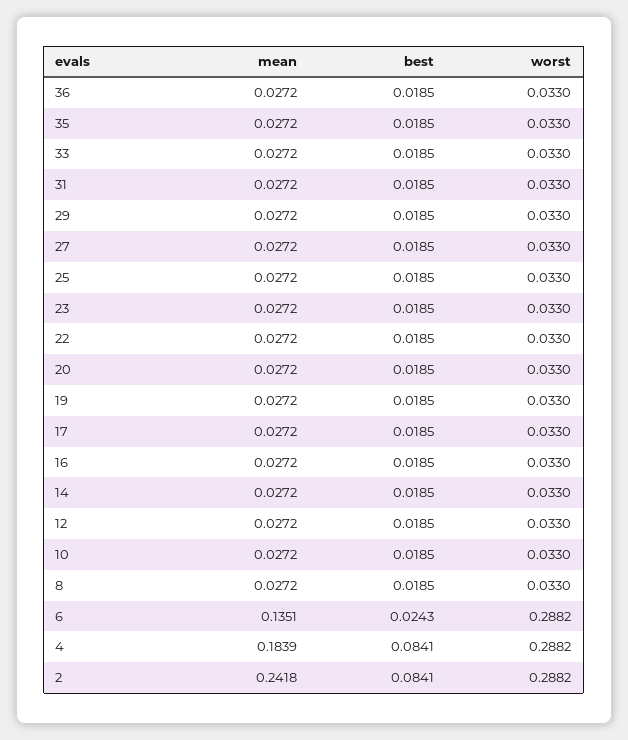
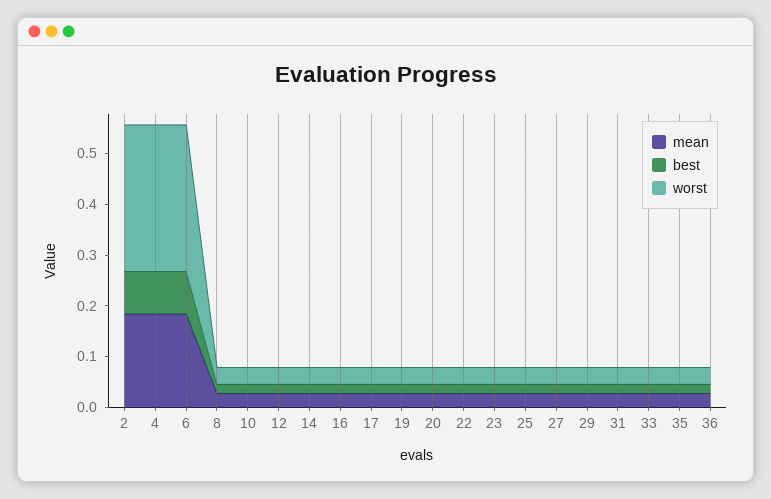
mean, 6: 0.1351 -> 0.18
best, 6: 0.0243 -> 0.08
mean, 2: 0.2418 -> 0.18

